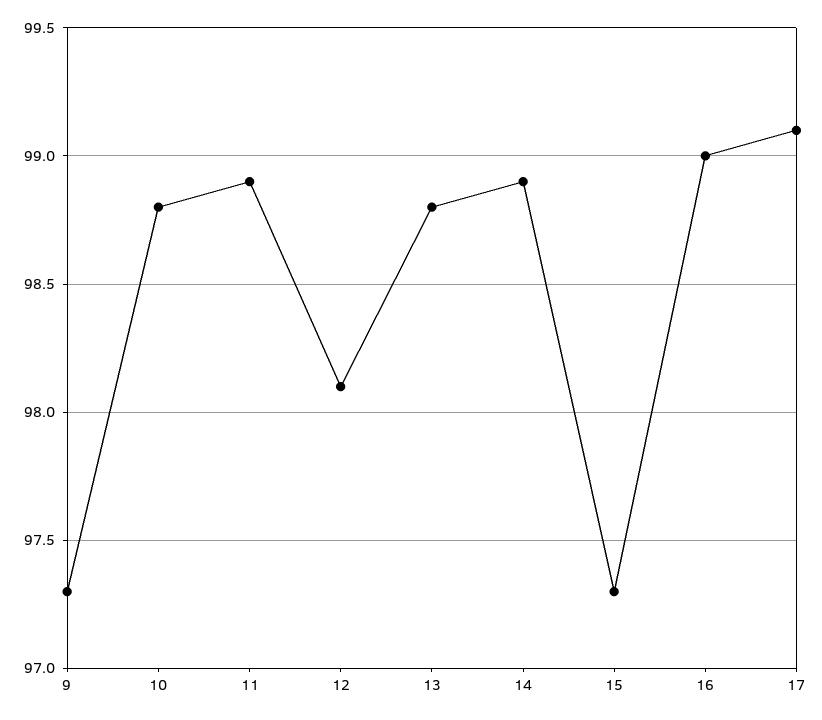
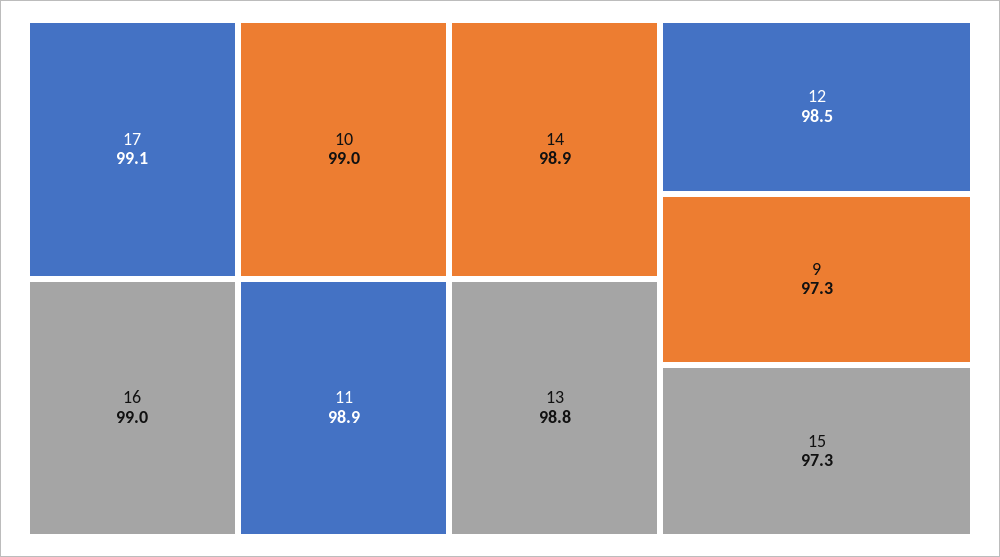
10: 98.8 -> 99
12: 98.1 -> 98.5

